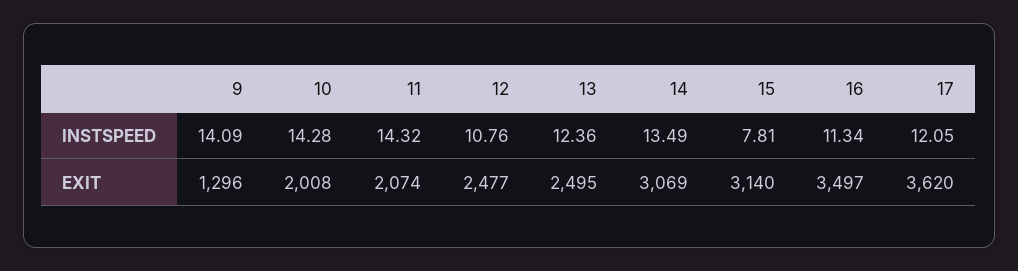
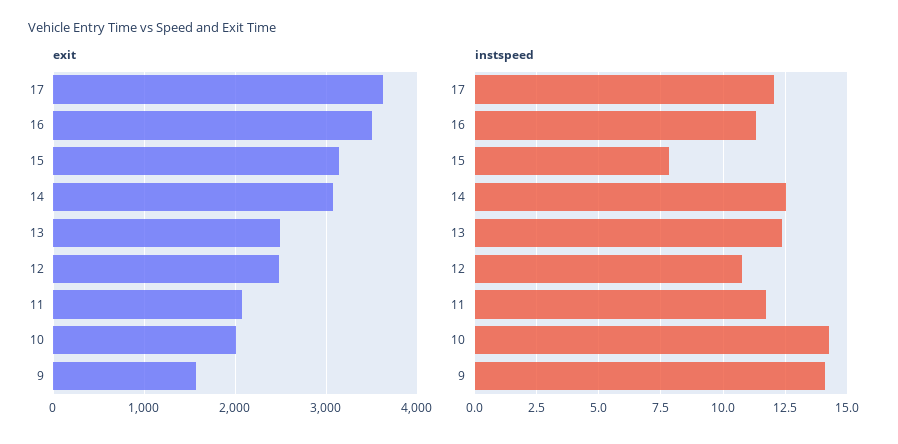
INSTSPEED, 11: 14.32 -> 11.75
INSTSPEED, 14: 13.49 -> 12.5
EXIT, 9: 1296 -> 1600

